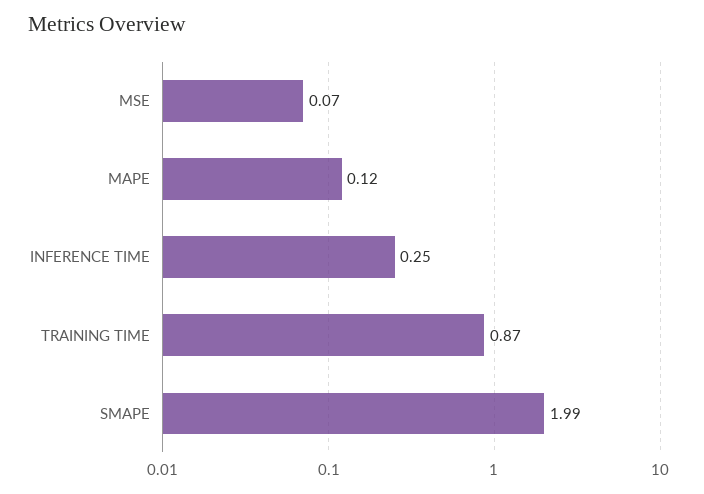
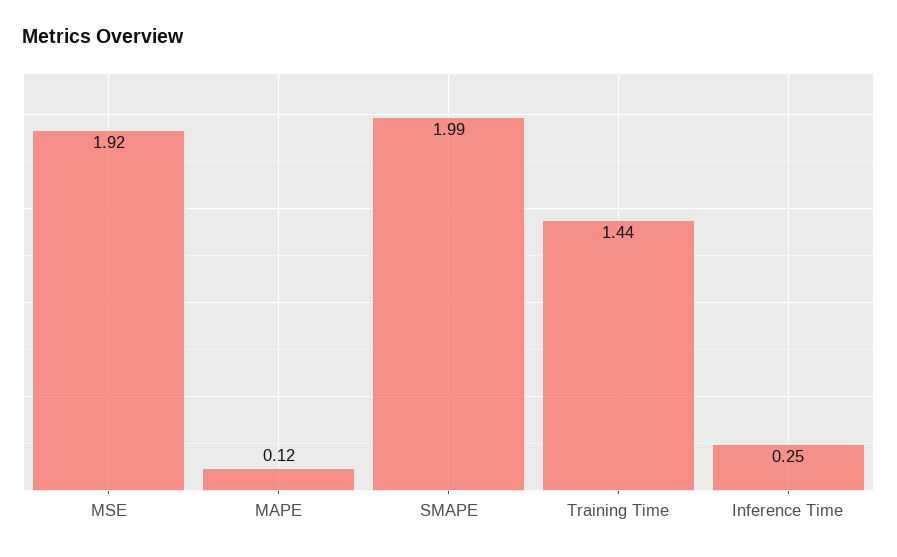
MSE: 0.07 -> 1.92
TRAINING TIME: 0.87 -> 1.44

